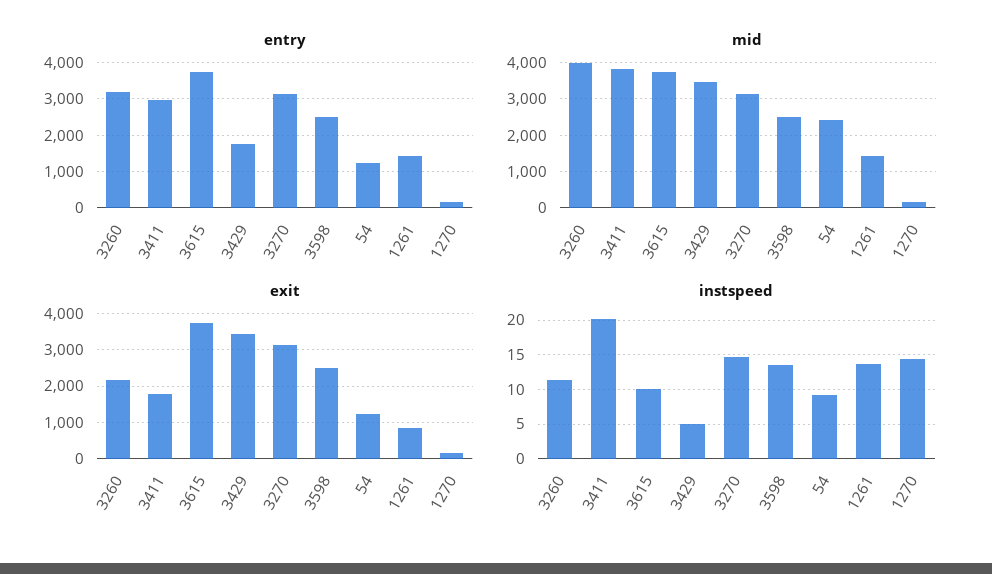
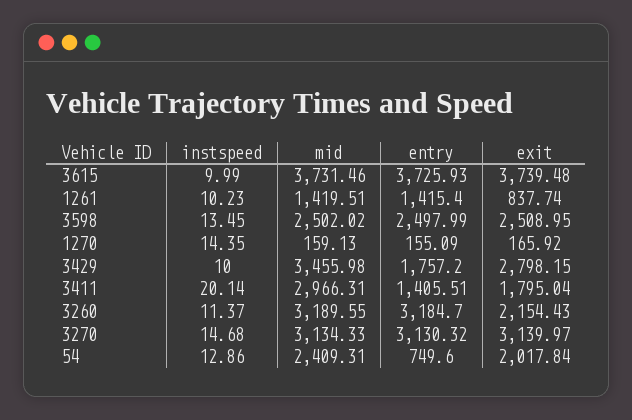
entry, 3411: 3000 -> 1405.51
entry, 54: 1200 -> 749.6
mid, 3260: 4000 -> 3189.55
mid, 3411: 3800 -> 2966.31
exit, 3429: 3400 -> 2798.15
exit, 54: 1200 -> 2017.84
instspeed, 3429: 5 -> 10
instspeed, 54: 9 -> 12.86
instspeed, 1261: 14 -> 10.23

